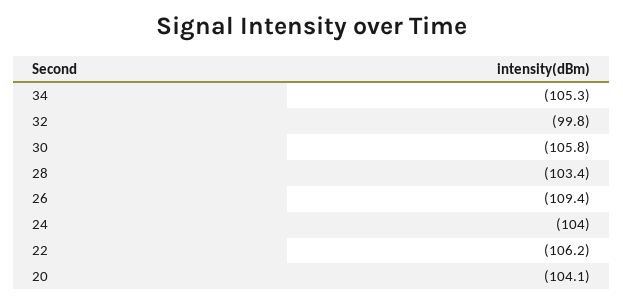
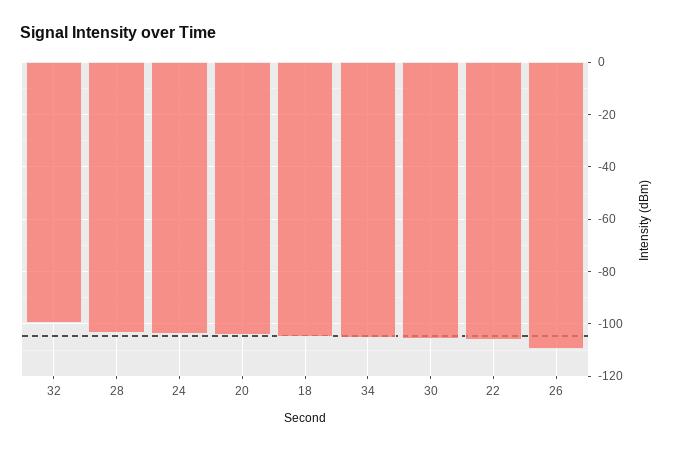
18: none -> -105

